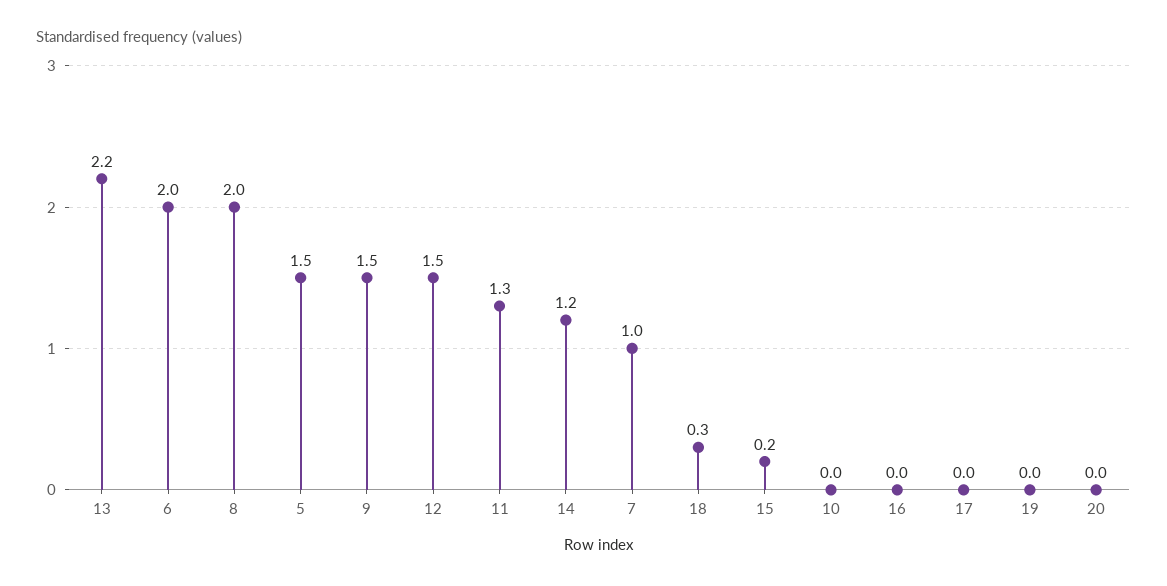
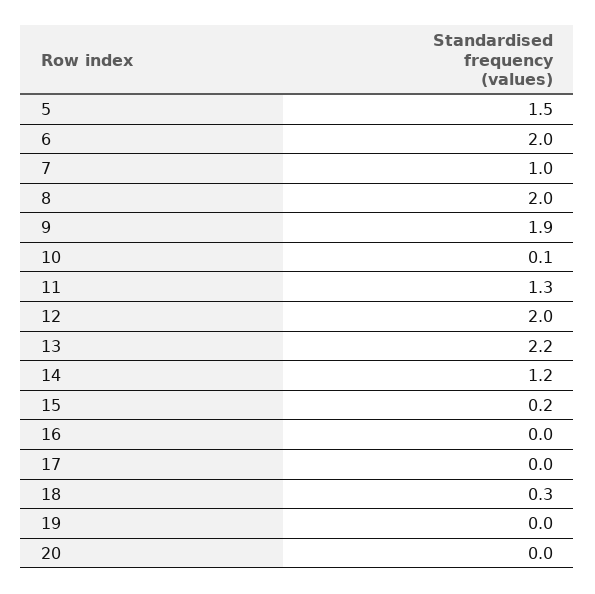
9: 1.5 -> 1.9
12: 1.5 -> 2
10: 0 -> 0.1

